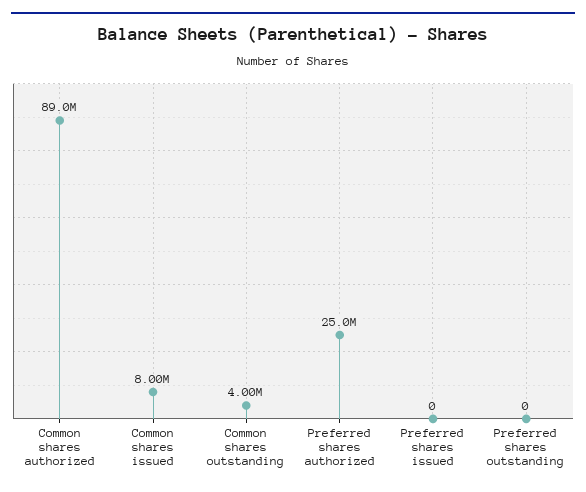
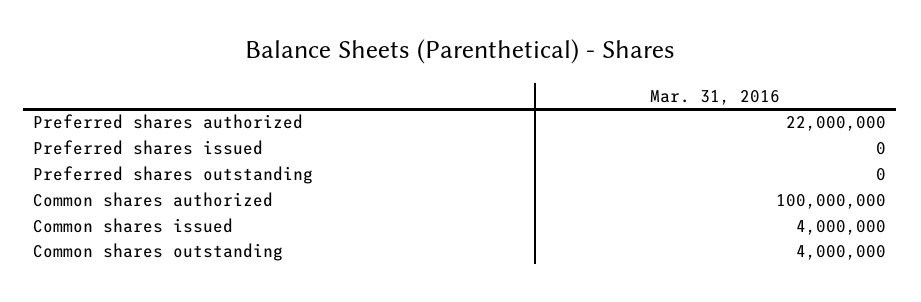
Common shares authorized: 89000000 -> 100000000
Common shares issued: 8000000 -> 4000000
Preferred shares authorized: 25000000 -> 22000000

